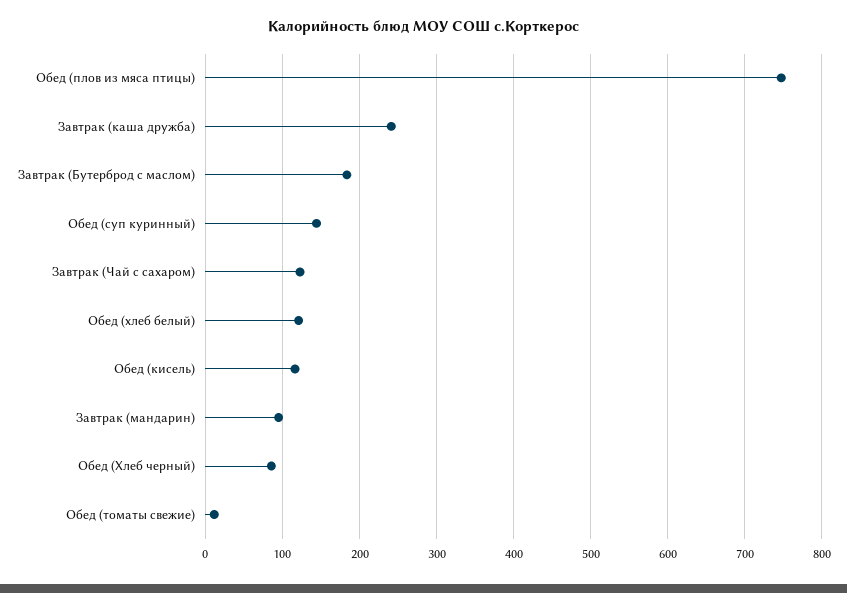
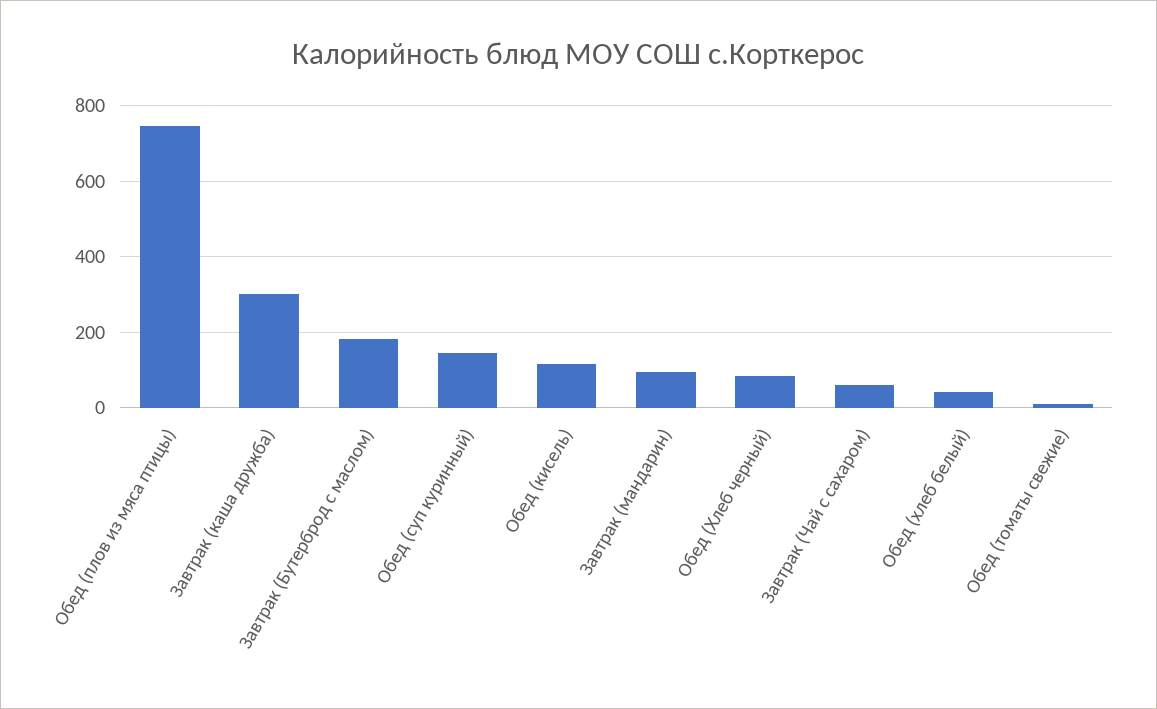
Завтрак (каша дружба): 240 -> 300
Завтрак (Чай с сахаром): 120 -> 60
Обед (хлеб белый): 120 -> 40

